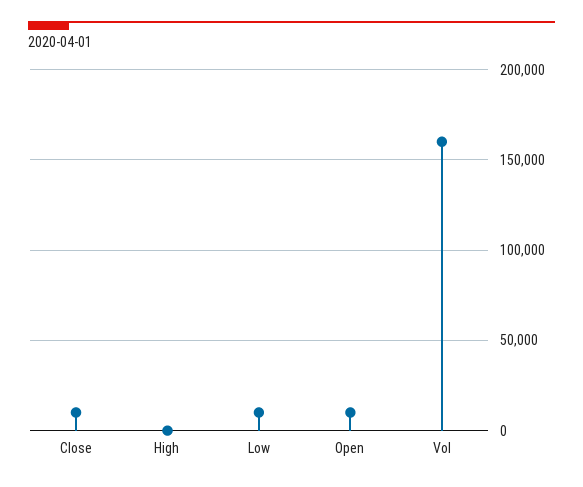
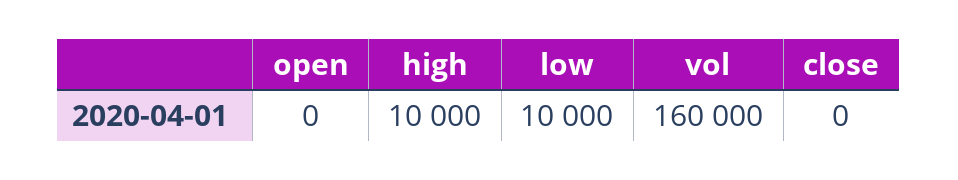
Close: 10000 -> 0
High: 0 -> 10000
Open: 10000 -> 0

